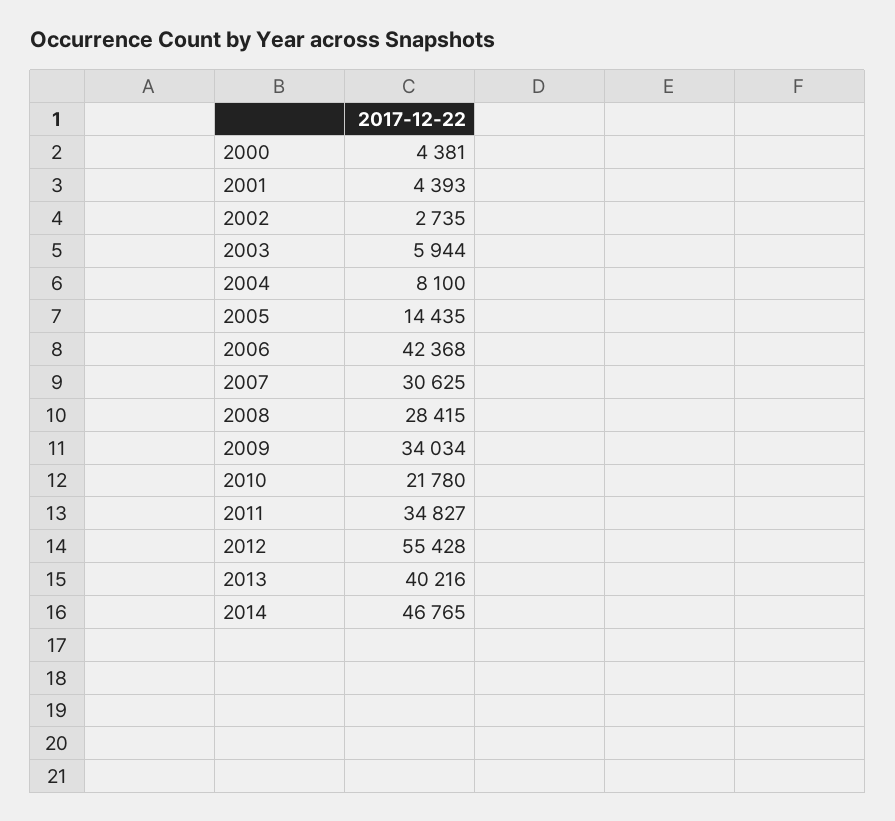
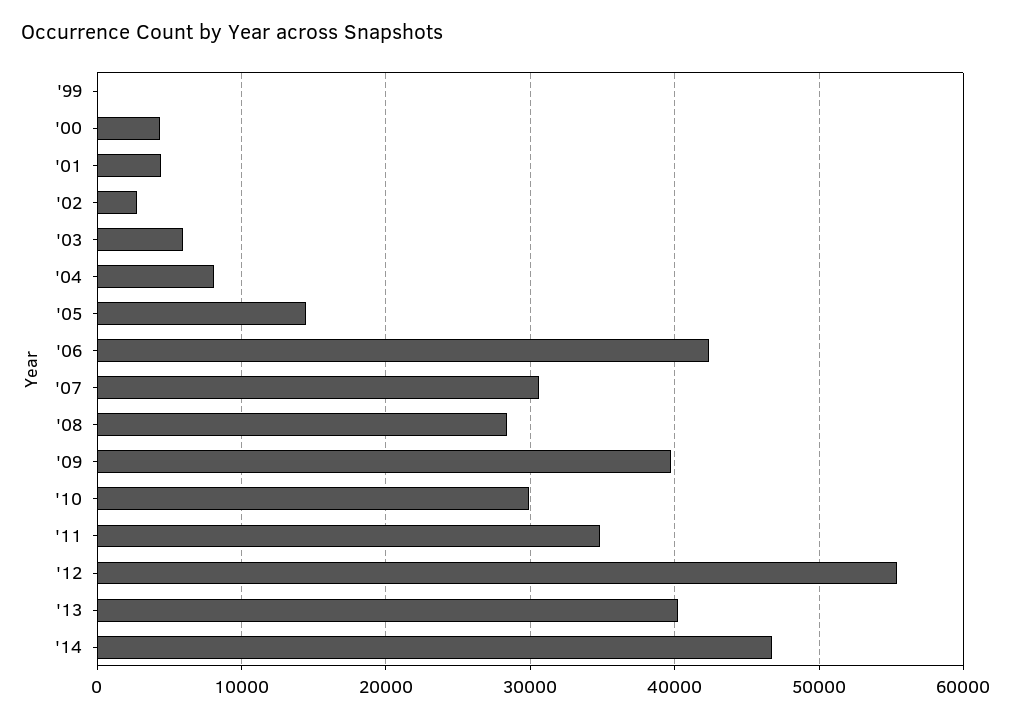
2009: 34034 -> 40000
2010: 21780 -> 30000
'99: none -> 0

